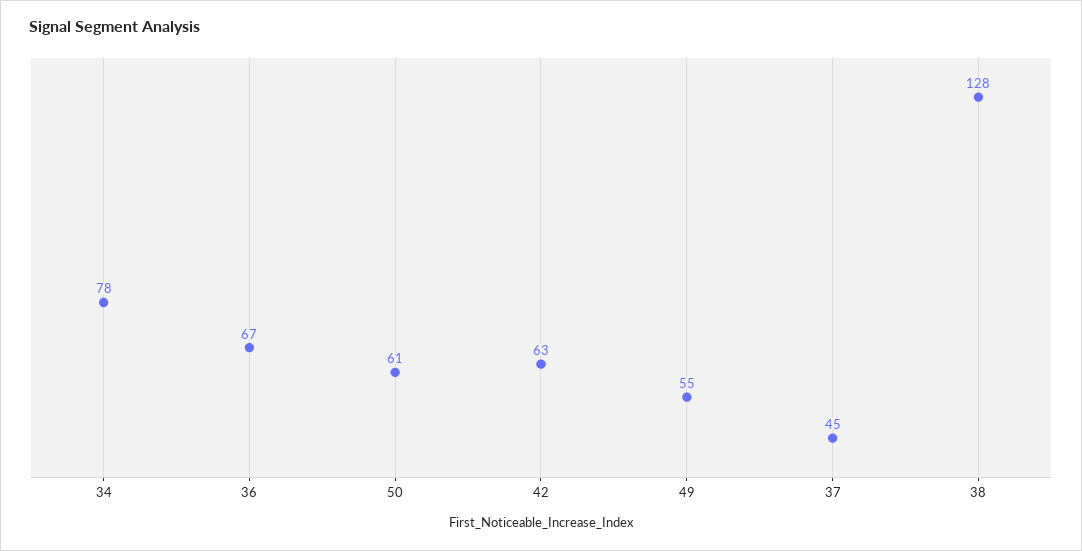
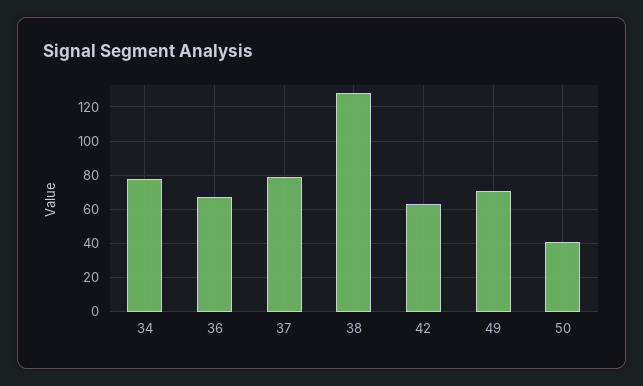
50: 61 -> 40
49: 55 -> 70
37: 45 -> 80

